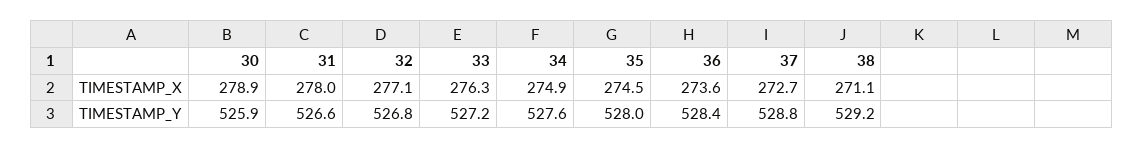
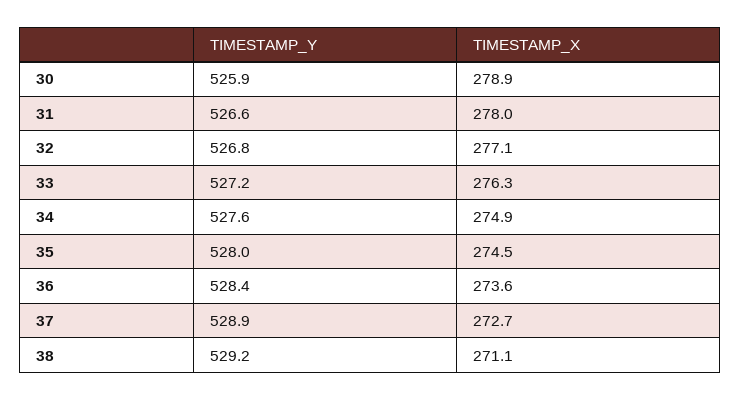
37, TIMESTAMP_Y: 528.8 -> 528.9

